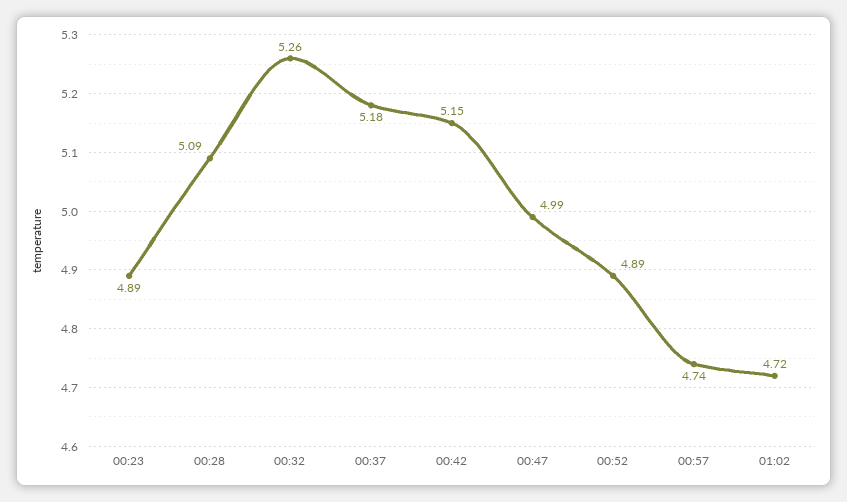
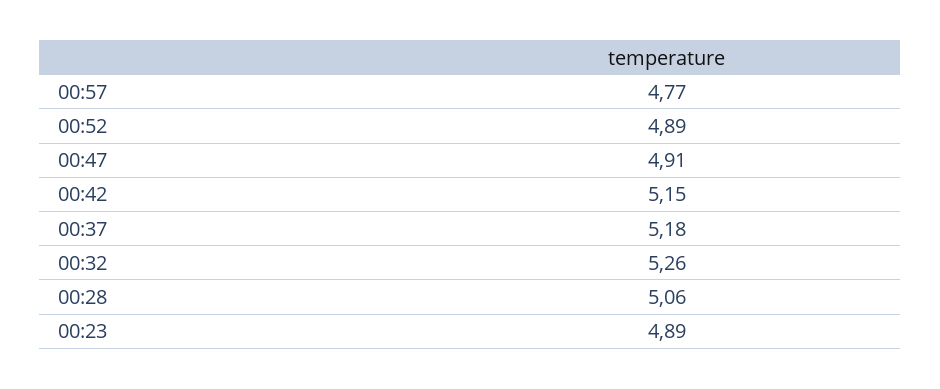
00:28: 5.09 -> 5.06
00:47: 4.99 -> 4.91
00:57: 4.74 -> 4.77
01:02: 4.72 -> none

